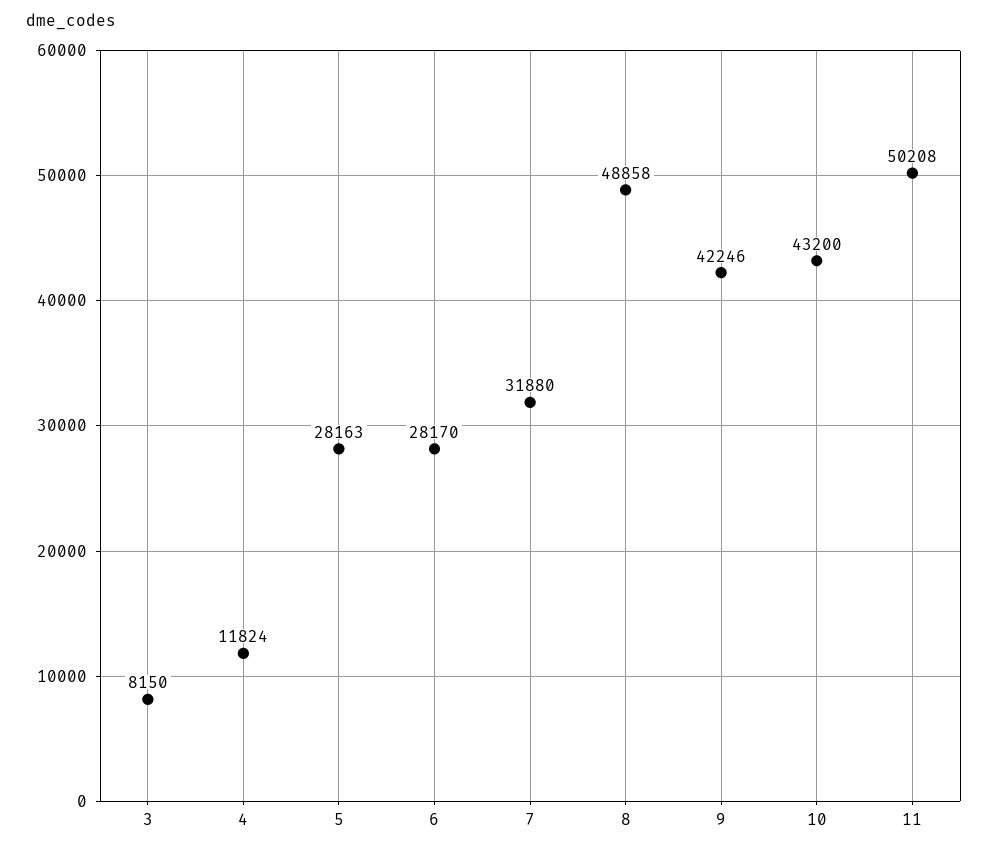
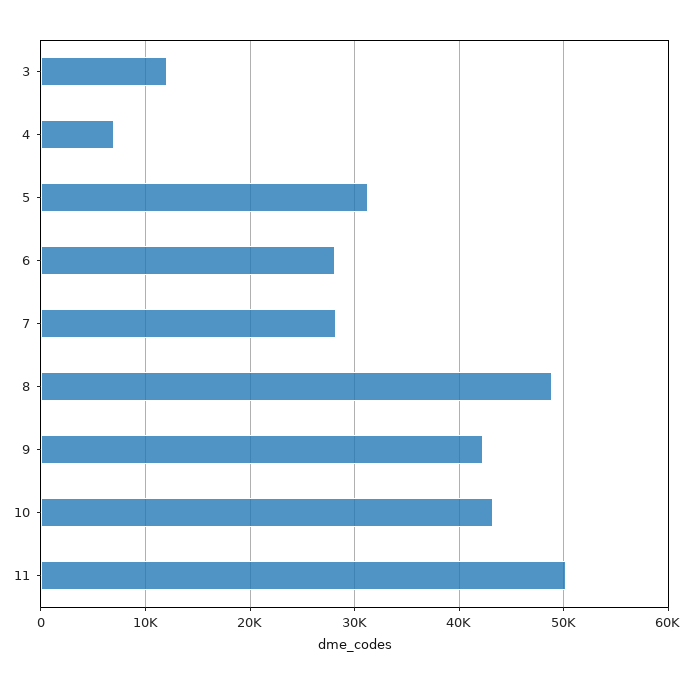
3: 8150 -> 12000
4: 11824 -> 7000
5: 28163 -> 31000
7: 31880 -> 28000

